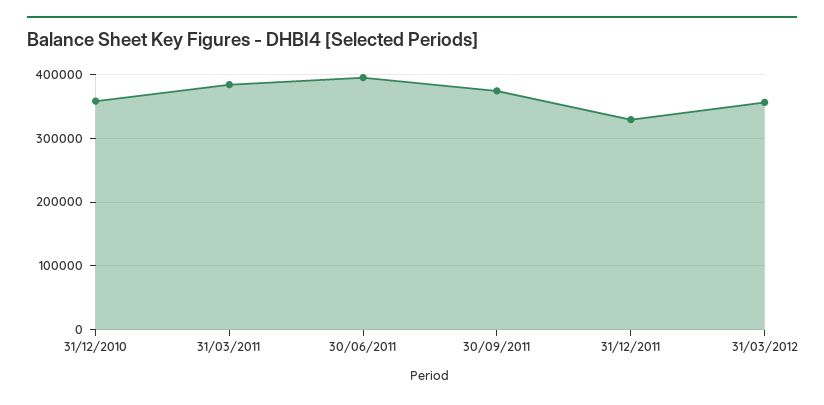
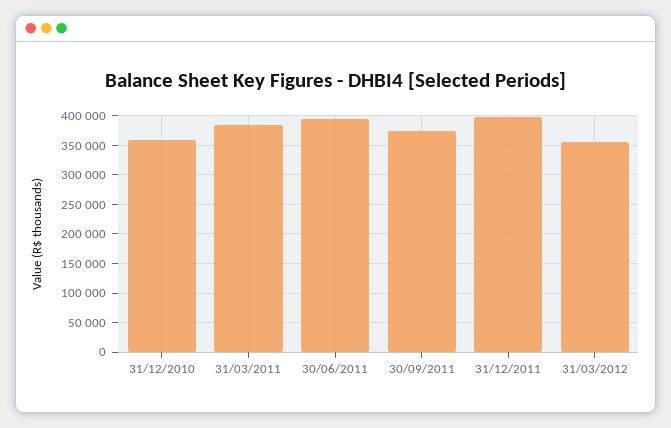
31/12/2011: 330000 -> 400000

